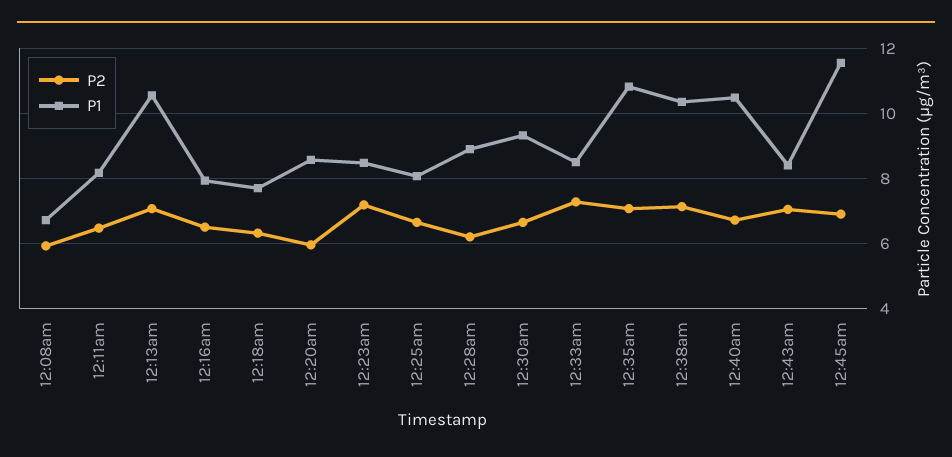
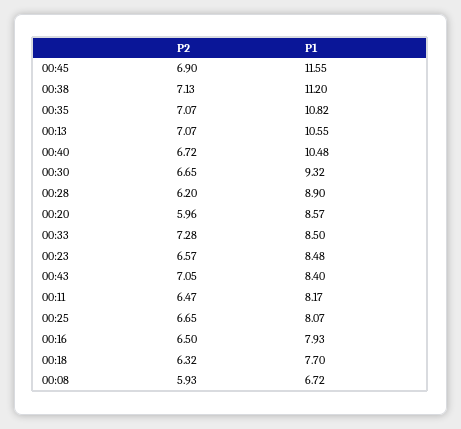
P2, 12:23am: 7.2 -> 6.57
P1, 12:38am: 10.4 -> 11.2

